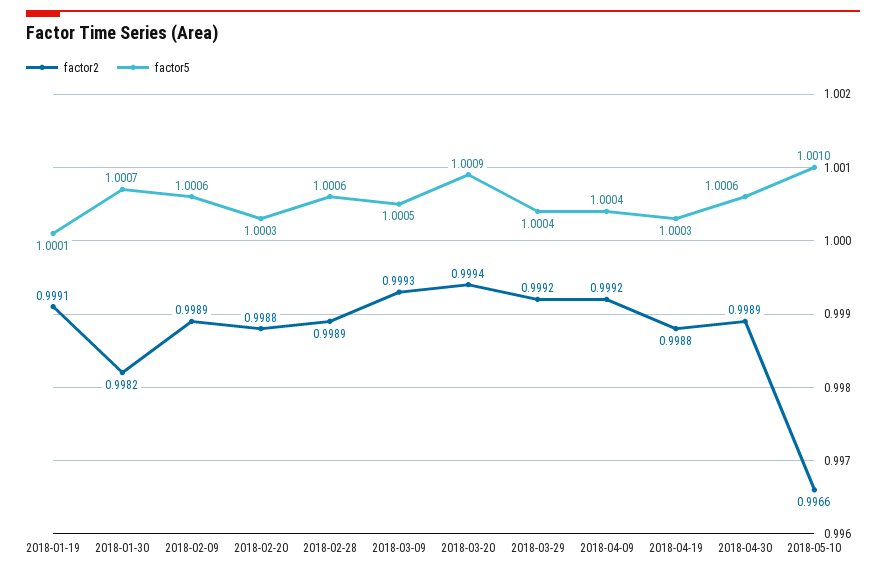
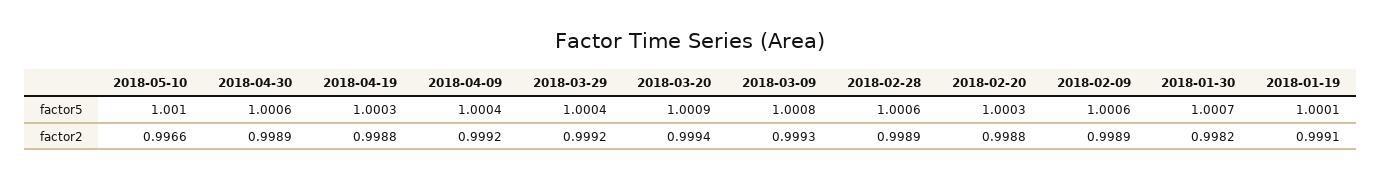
factor5, 2018-03-09: 1.0005 -> 1.0008

